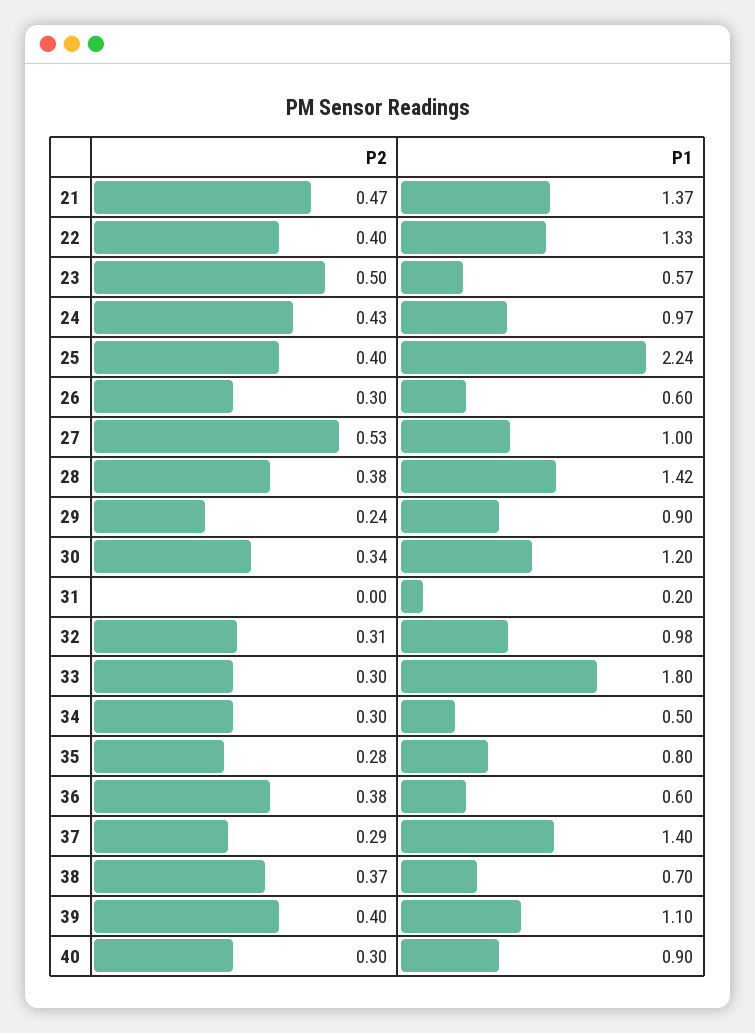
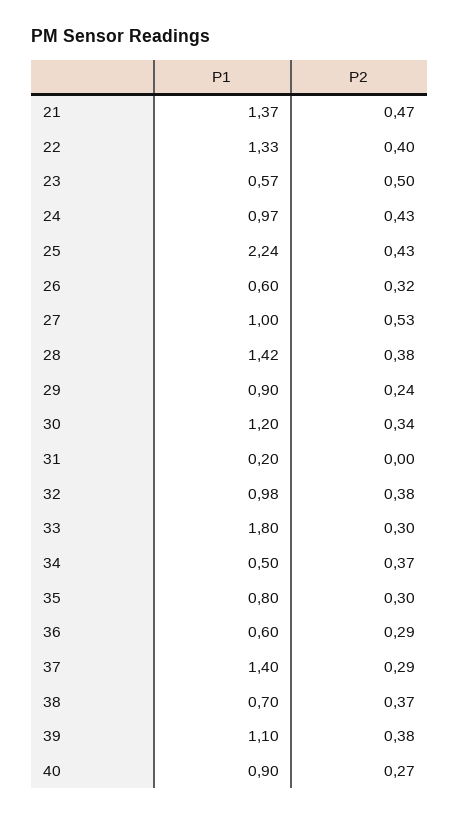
P2, 25: 0.4 -> 0.43
P2, 26: 0.3 -> 0.32
P2, 32: 0.31 -> 0.38
P2, 34: 0.3 -> 0.37
P2, 35: 0.28 -> 0.3
P2, 36: 0.38 -> 0.29
P2, 39: 0.4 -> 0.38
P2, 40: 0.3 -> 0.27

